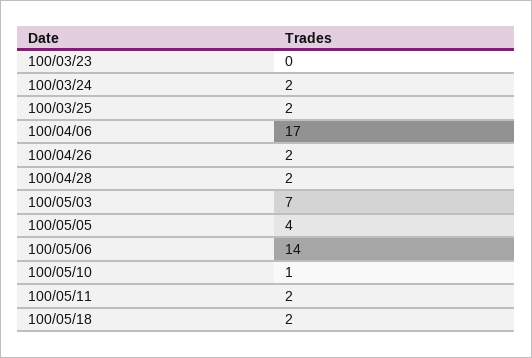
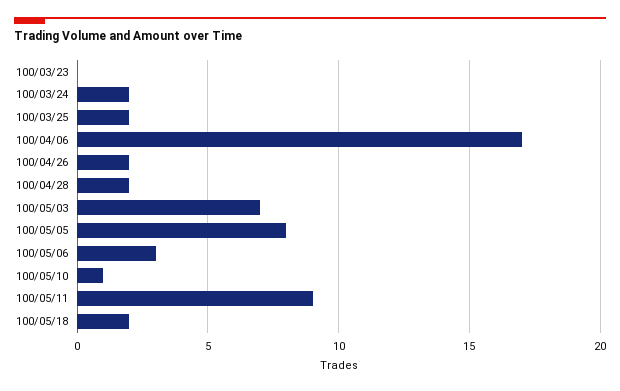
100/05/05: 4 -> 8
100/05/06: 14 -> 3
100/05/11: 2 -> 9

